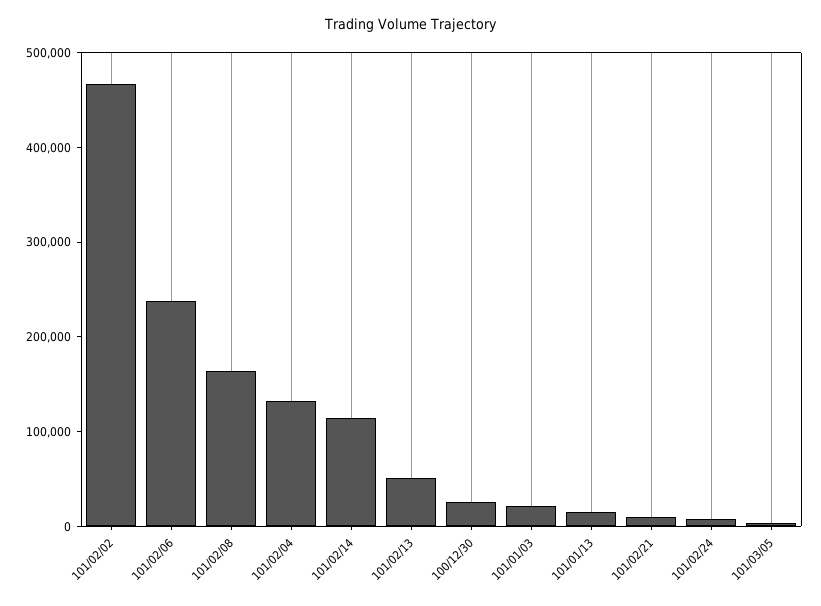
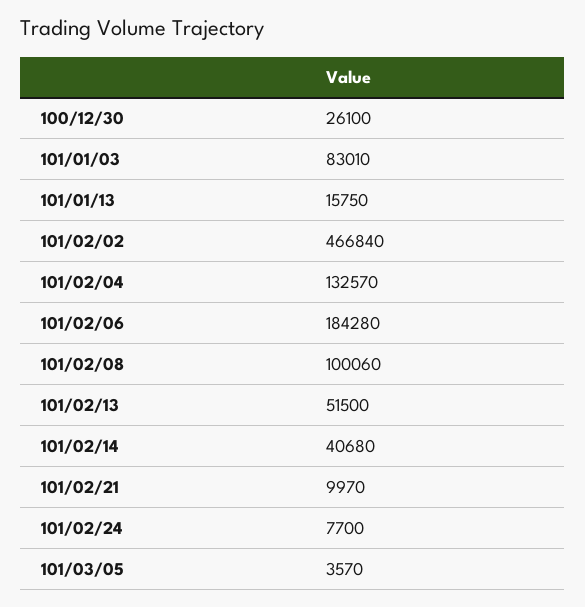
101/02/06: 240000 -> 184280
101/02/08: 160000 -> 100060
101/02/14: 120000 -> 40680
101/01/03: 20000 -> 83010

